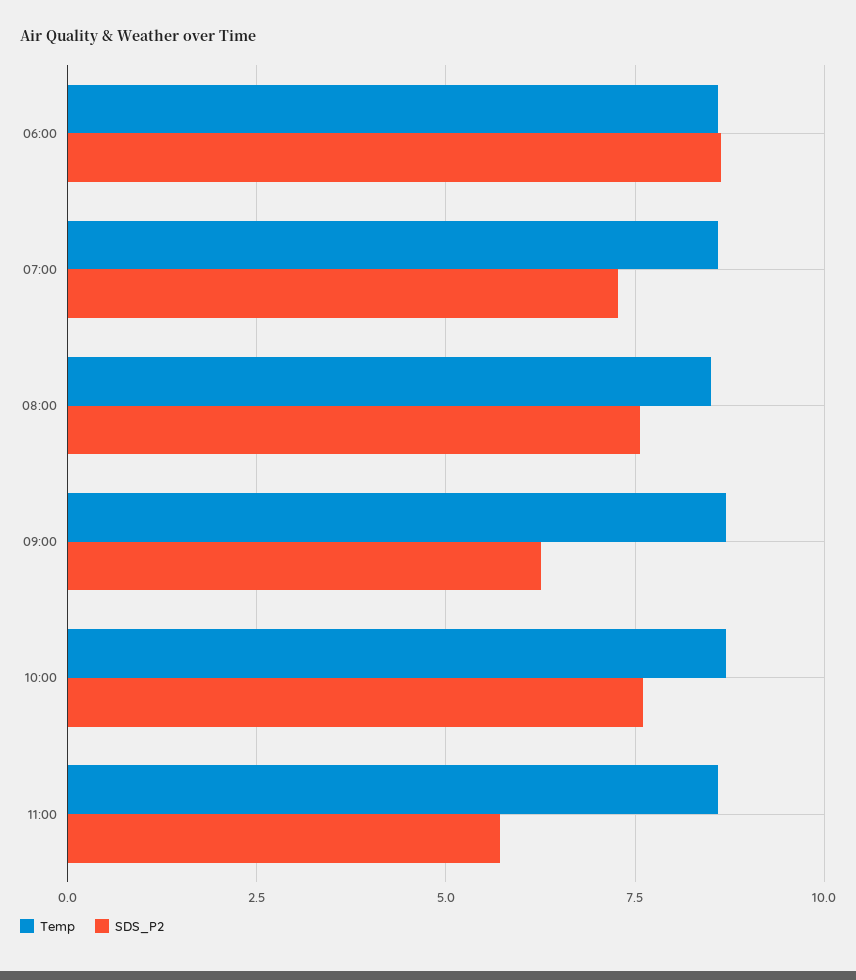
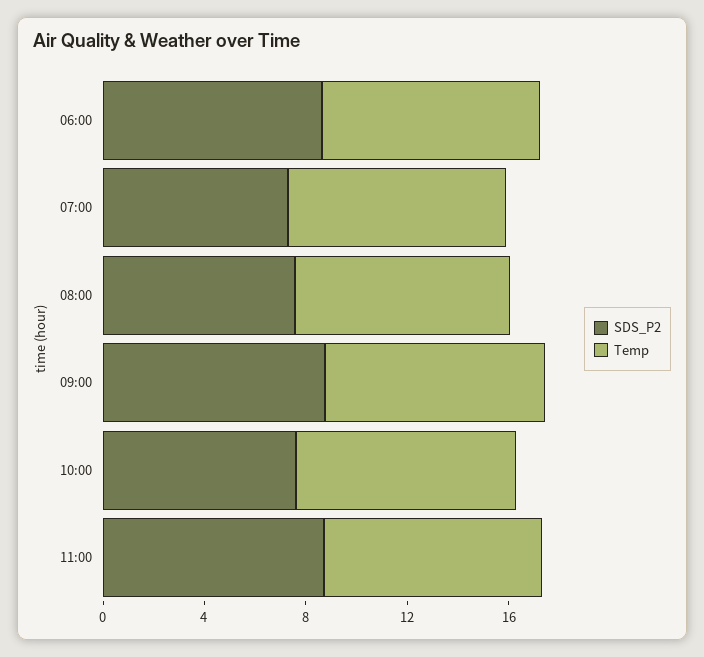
SDS_P2, 09:00: 6.25 -> 9
SDS_P2, 11:00: 5.75 -> 9

